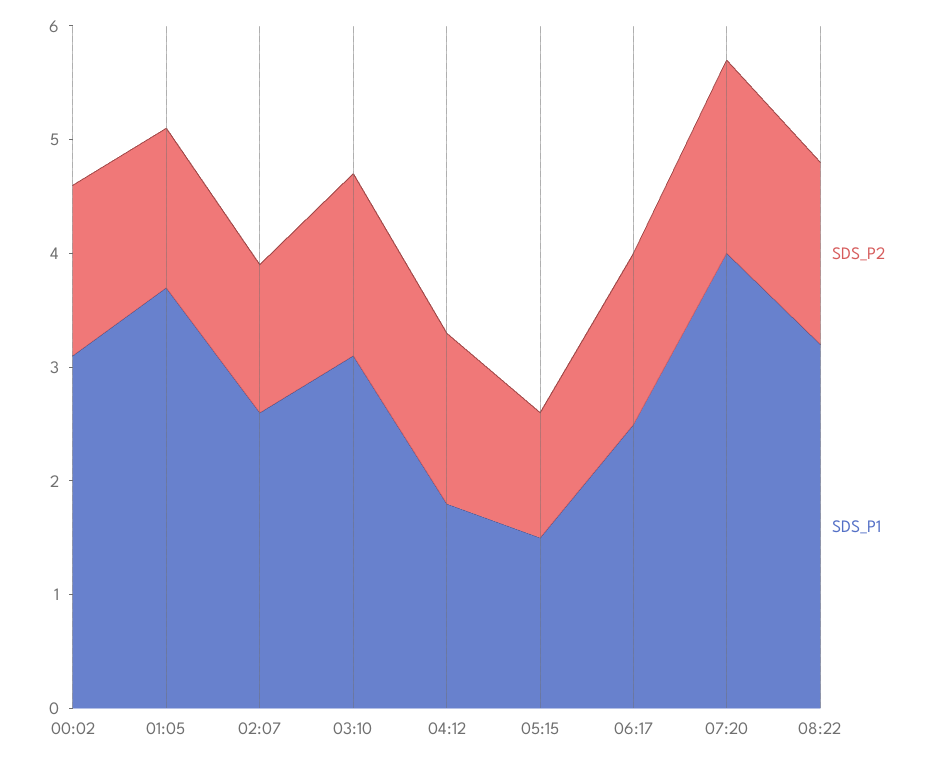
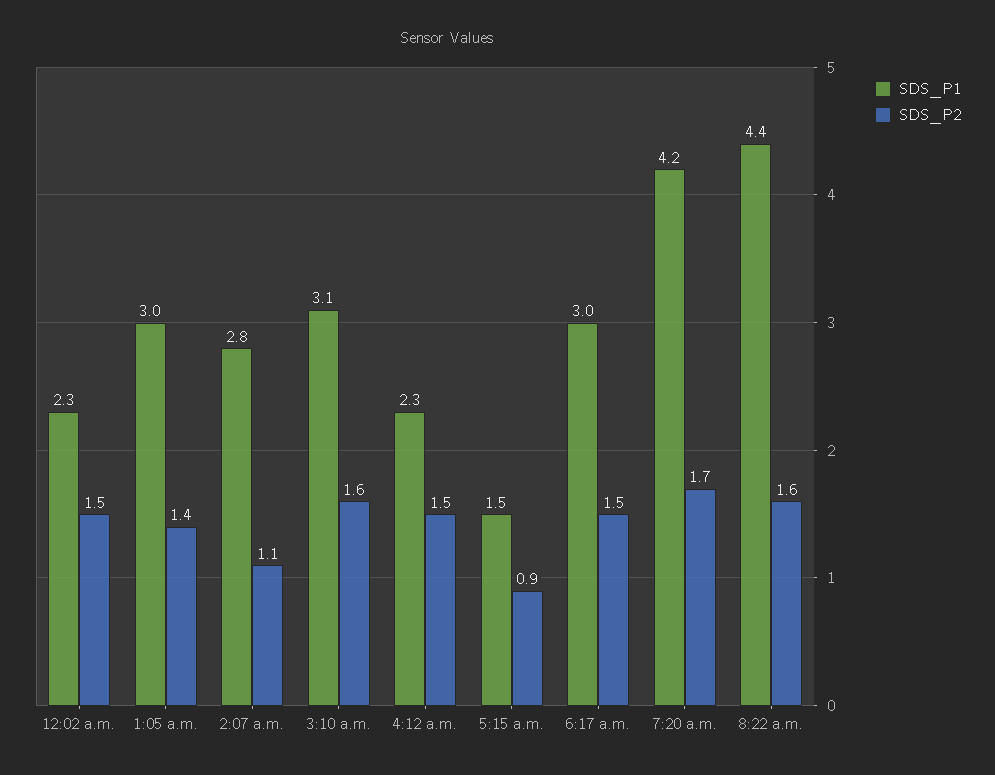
SDS_P1, 00:02: 3.1 -> 2.3
SDS_P1, 01:05: 3.7 -> 3
SDS_P2, 02:07: 1.3 -> 1.1
SDS_P1, 02:07: 2.6 -> 2.8
SDS_P1, 04:12: 1.8 -> 2.3
SDS_P2, 05:15: 1.1 -> 0.9
SDS_P1, 06:17: 2.5 -> 3
SDS_P1, 07:20: 4 -> 4.2
SDS_P1, 08:22: 3.2 -> 4.4

